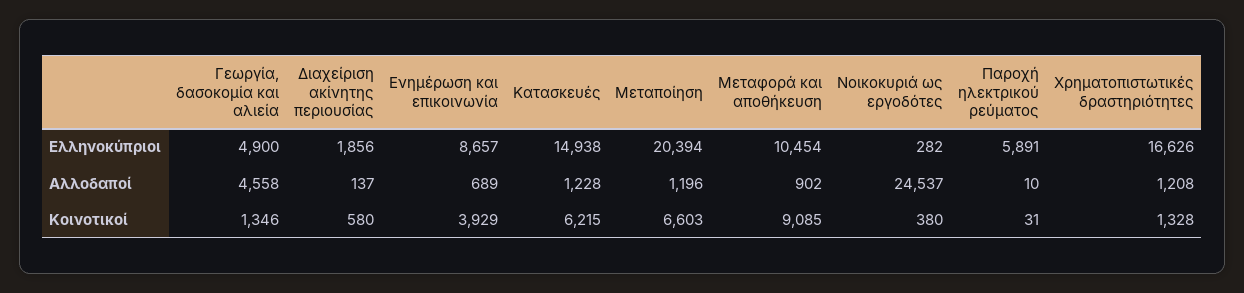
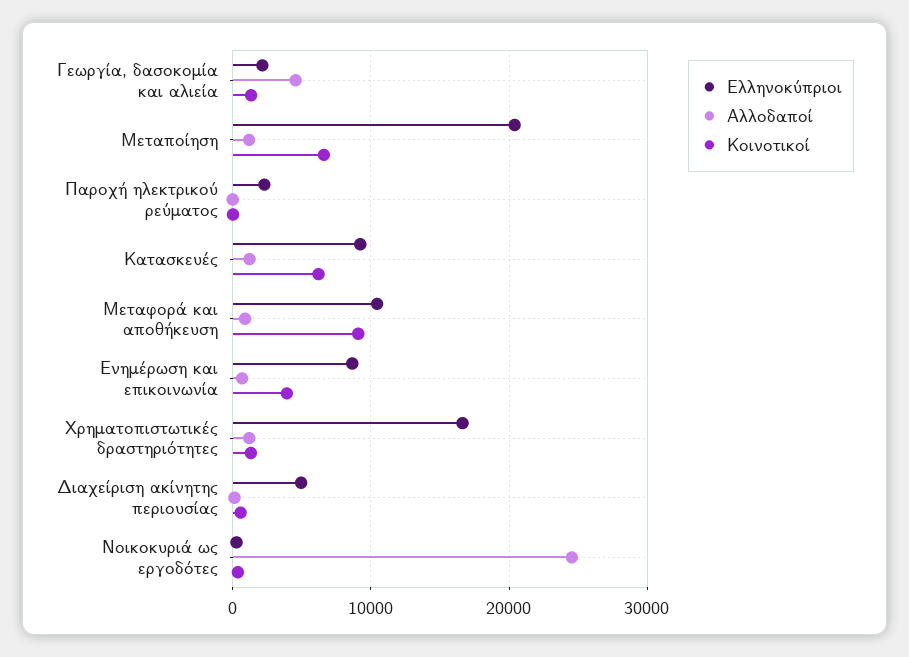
Ελληνοκύπριοι, Γεωργία, δασοκομία και αλιεία: 4900 -> 2000
Ελληνοκύπριοι, Διαχείριση ακίνητης περιουσίας: 1856 -> 5000
Ελληνοκύπριοι, Κατασκευές: 14938 -> 9000
Ελληνοκύπριοι, Παροχή ηλεκτρικού ρεύματος: 5891 -> 2000

